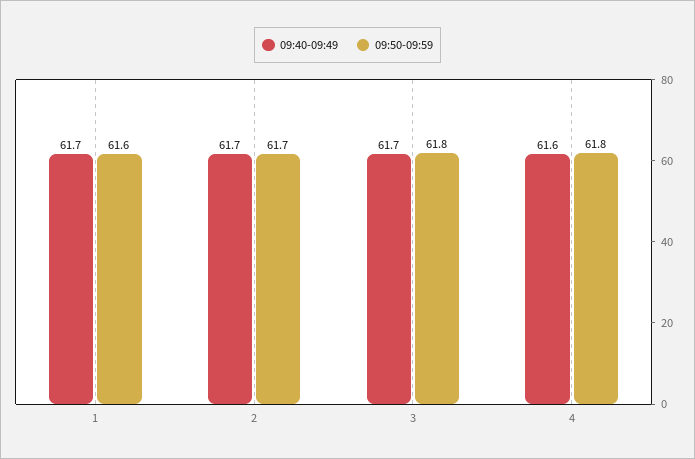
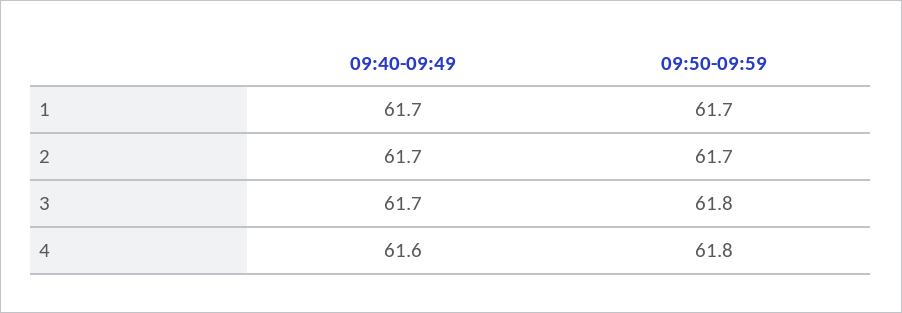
09:50-09:59, 1: 61.6 -> 61.7

